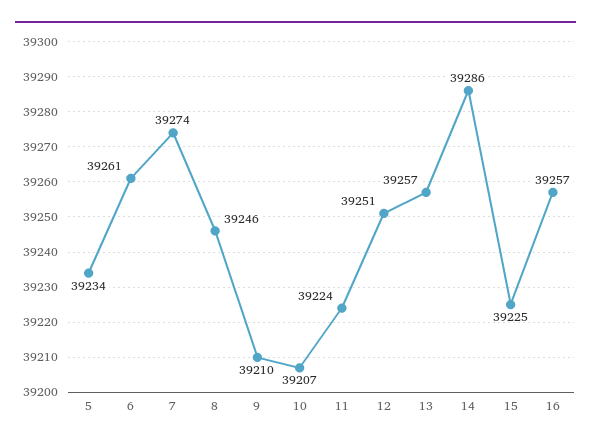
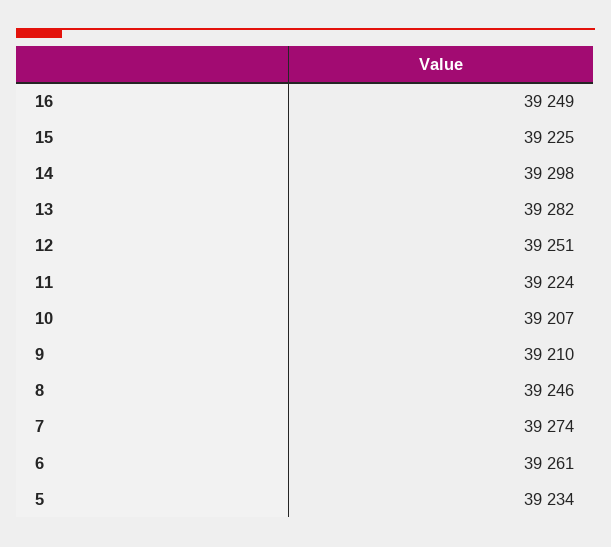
13: 39257 -> 39282
14: 39286 -> 39298
16: 39257 -> 39249

